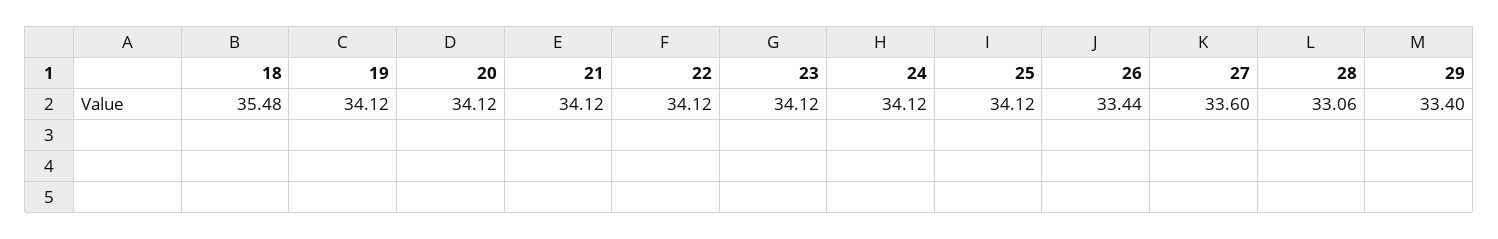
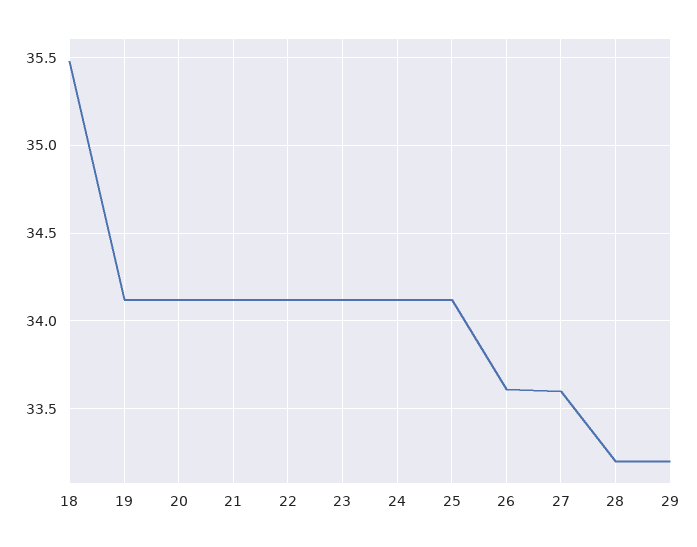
26: 33.44 -> 33.6
28: 33.06 -> 33.2
29: 33.4 -> 33.2

